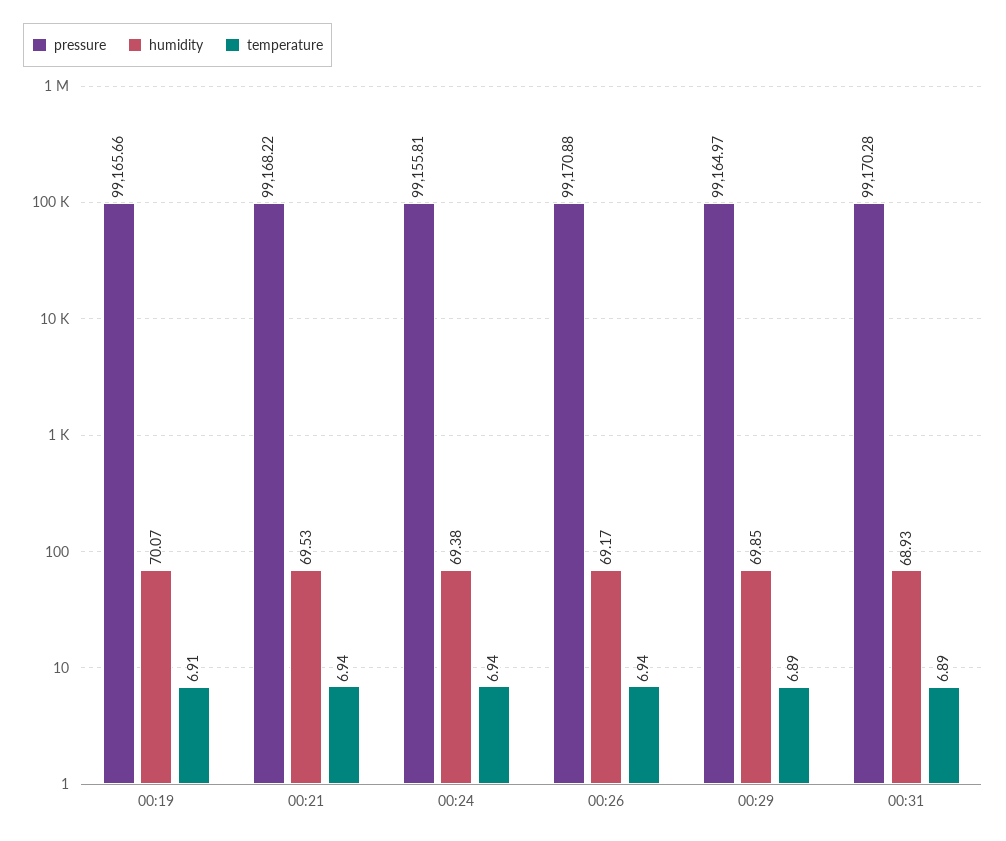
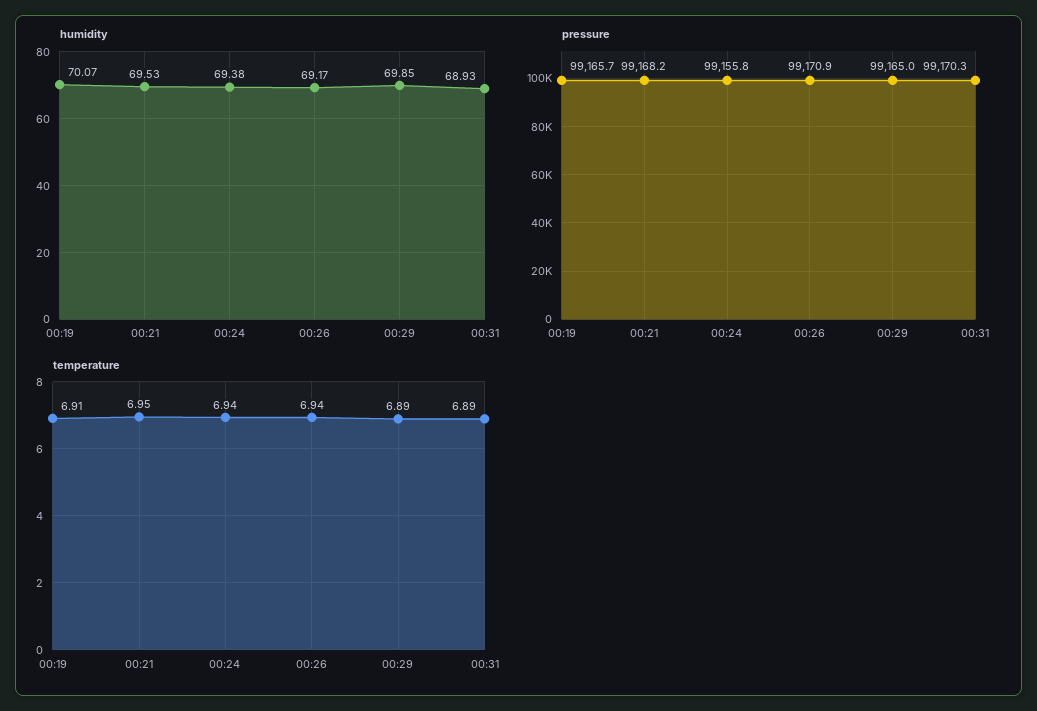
temperature, 00:21: 6.94 -> 6.95

